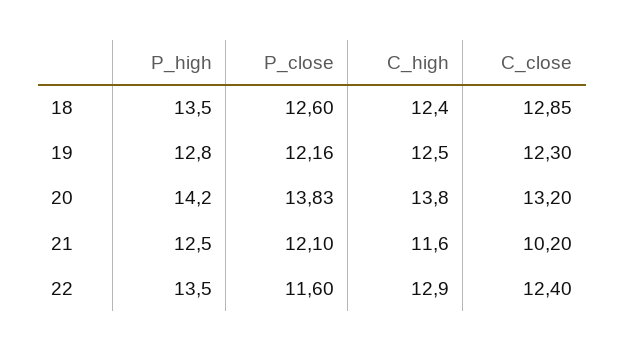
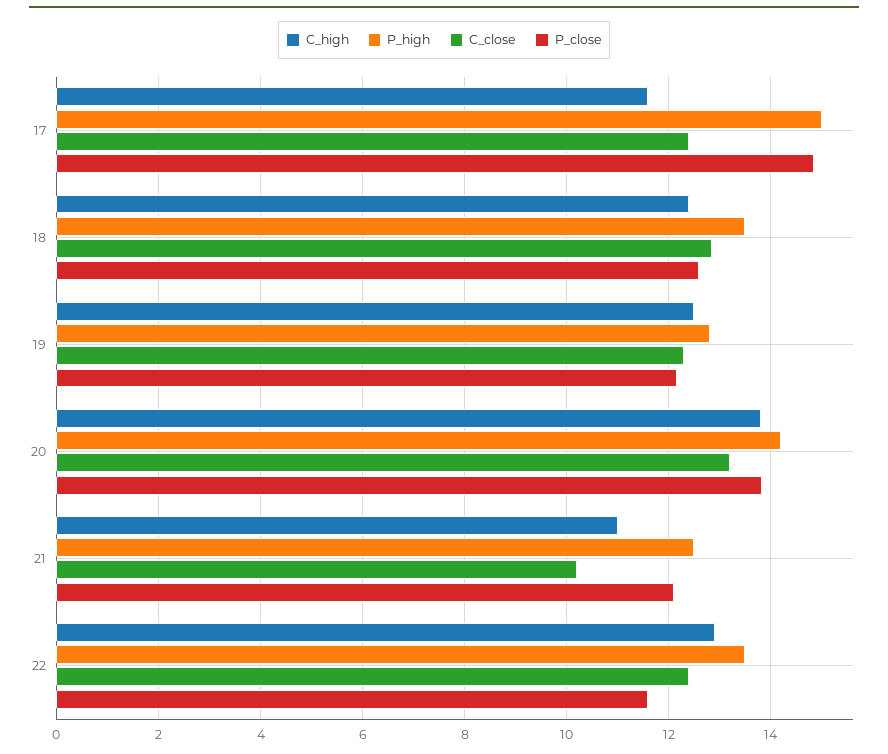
C_high, 21: 11.6 -> 11
C_high, 17: none -> 11.6
P_high, 17: none -> 15
C_close, 17: none -> 12.4
P_close, 17: none -> 14.8

